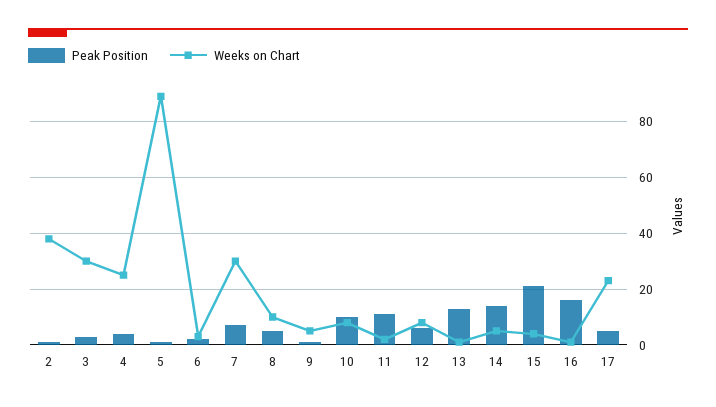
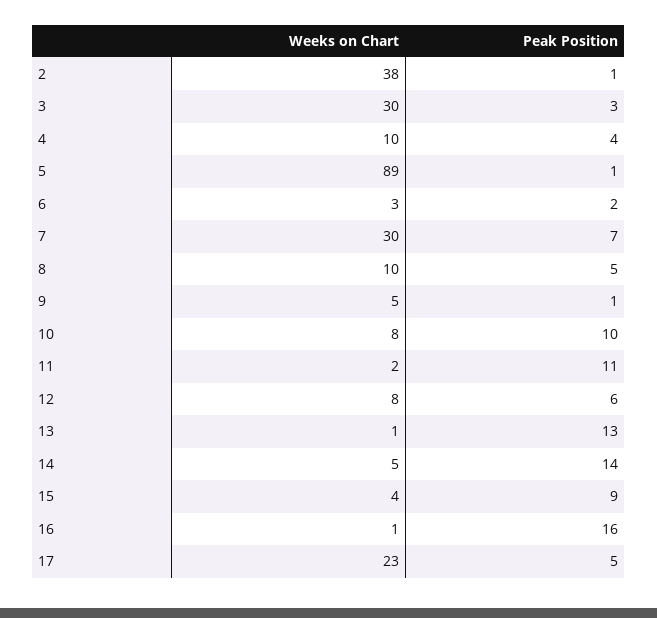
Weeks on Chart, 4: 25 -> 10
Peak Position, 15: 20 -> 9

